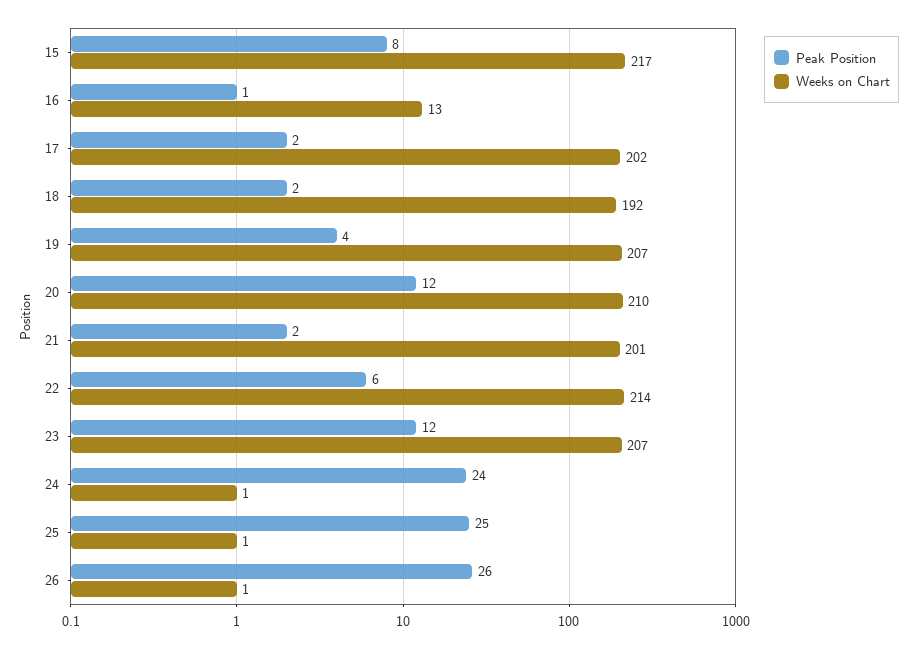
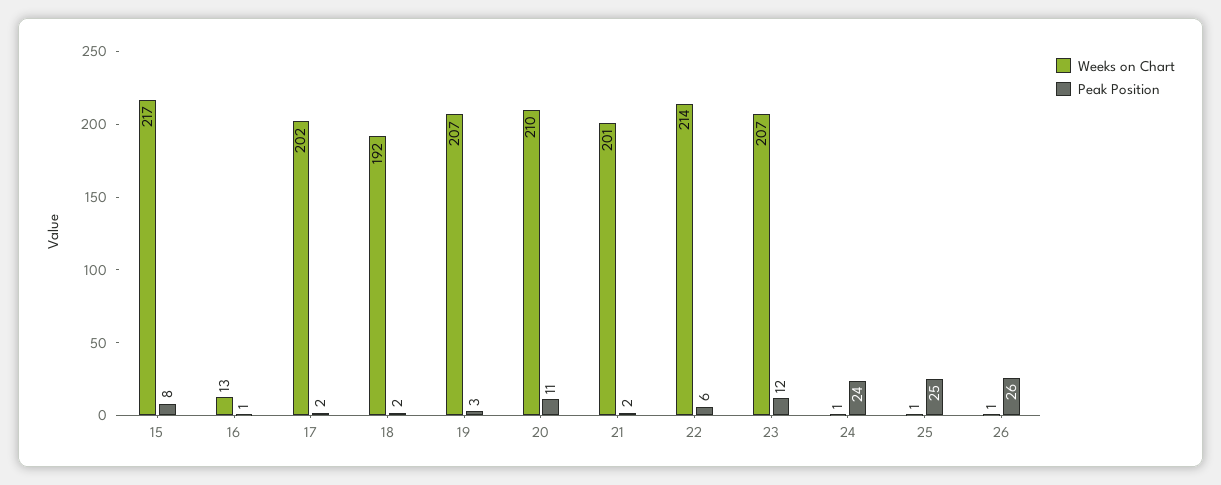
Peak Position, 19: 4 -> 3
Peak Position, 20: 12 -> 11

